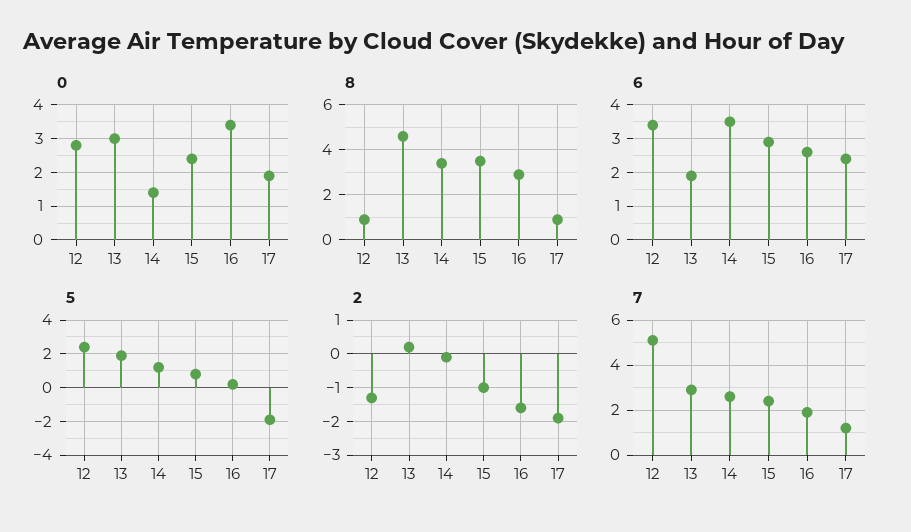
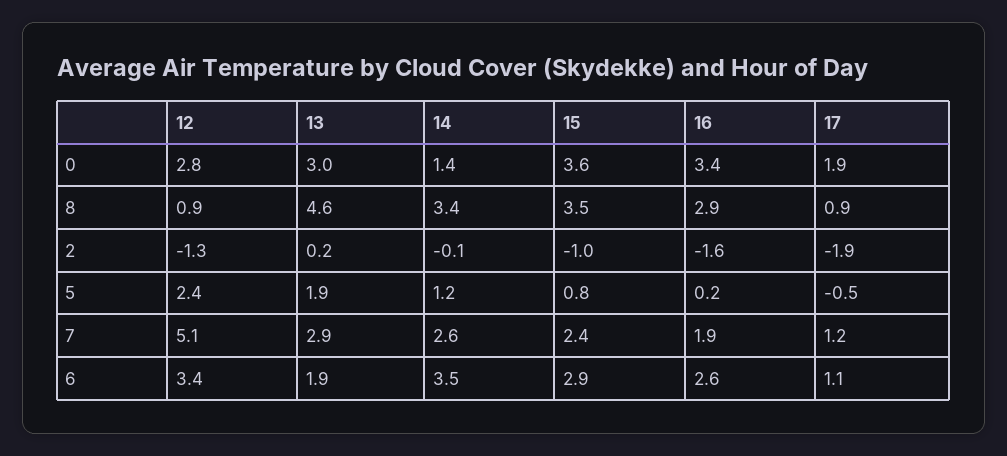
0, 15: 2.5 -> 3.6
6, 17: 2.5 -> 1.1
5, 17: -2 -> -0.5

